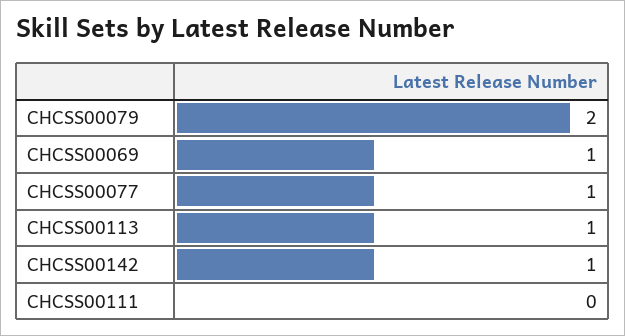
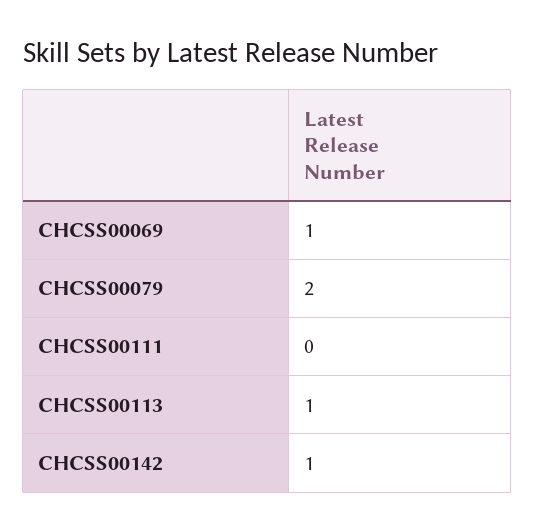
CHCSS00077: 1 -> none

